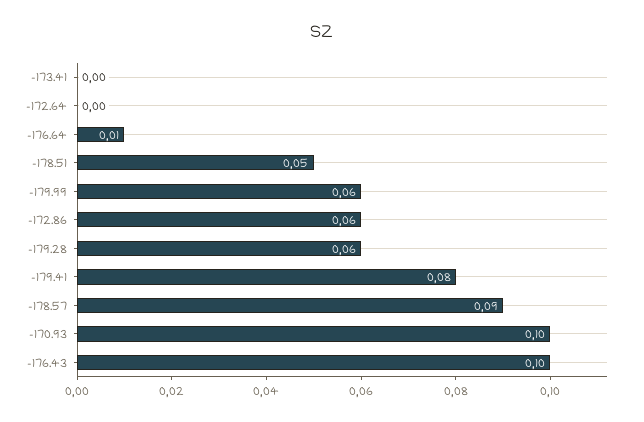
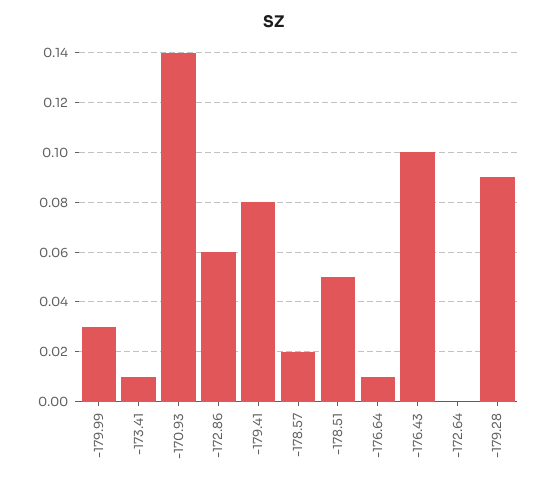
-173.41: 0 -> 0.01
-179.99: 0.06 -> 0.03
-179.28: 0.06 -> 0.09
-178.57: 0.09 -> 0.02
-170.93: 0.1 -> 0.14

